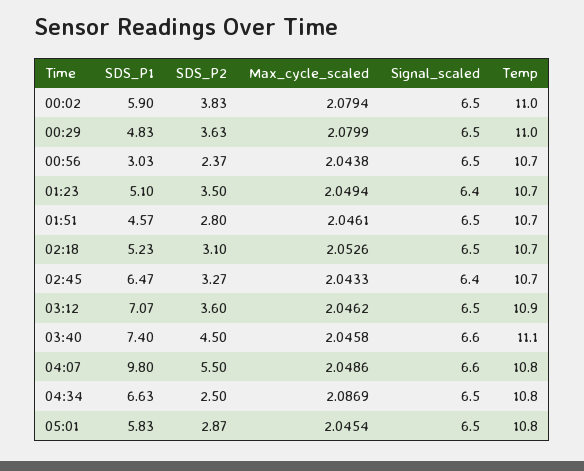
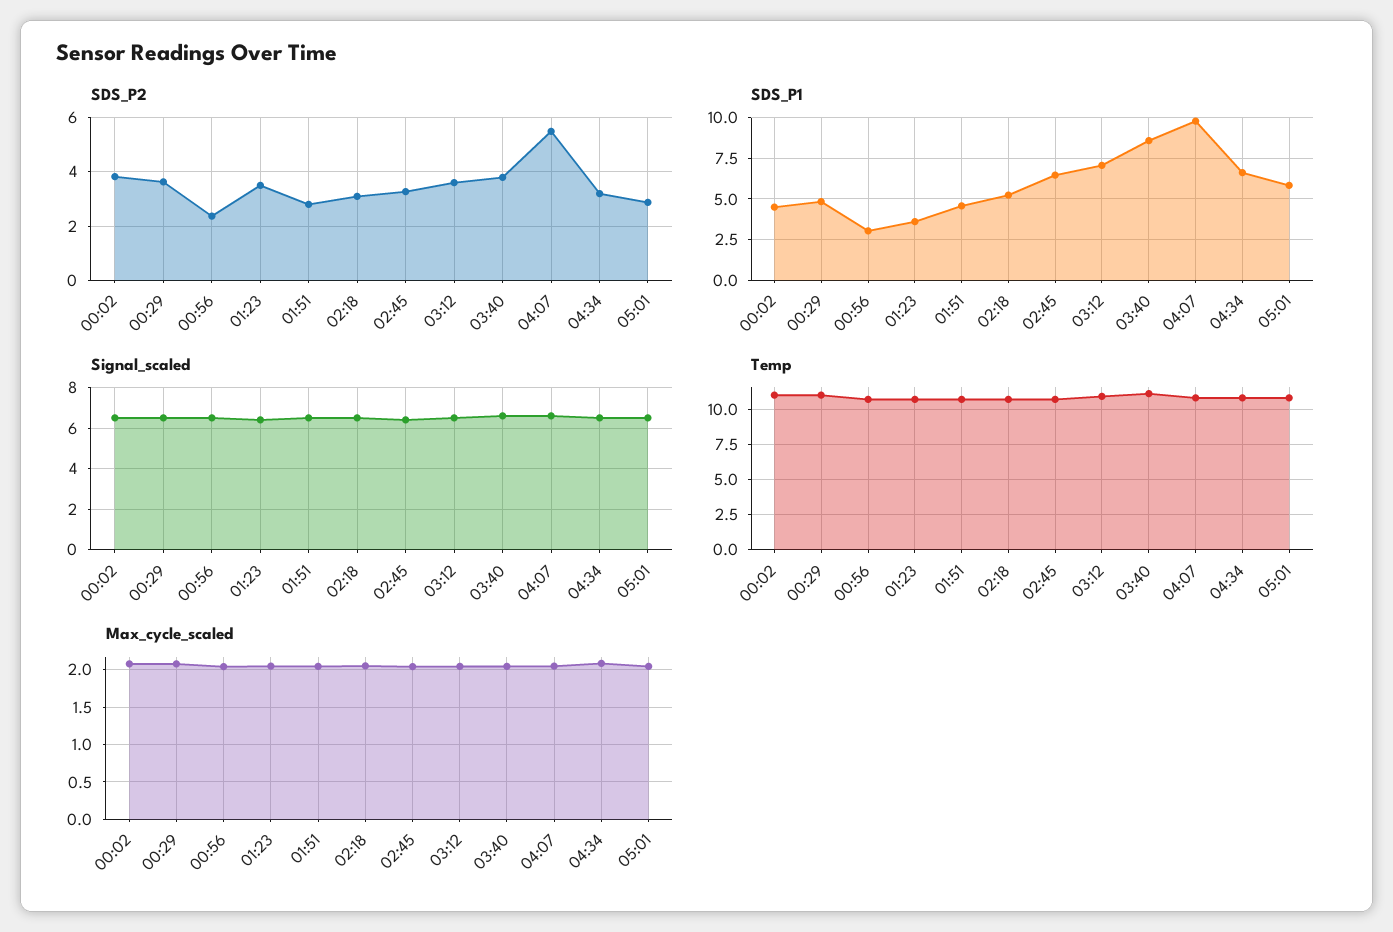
SDS_P1, 00:02: 5.9 -> 4.5
SDS_P1, 01:23: 5.1 -> 3.5
SDS_P1, 03:40: 7.4 -> 8.5
SDS_P2, 03:40: 4.5 -> 3.75
SDS_P2, 04:34: 2.5 -> 3.25

